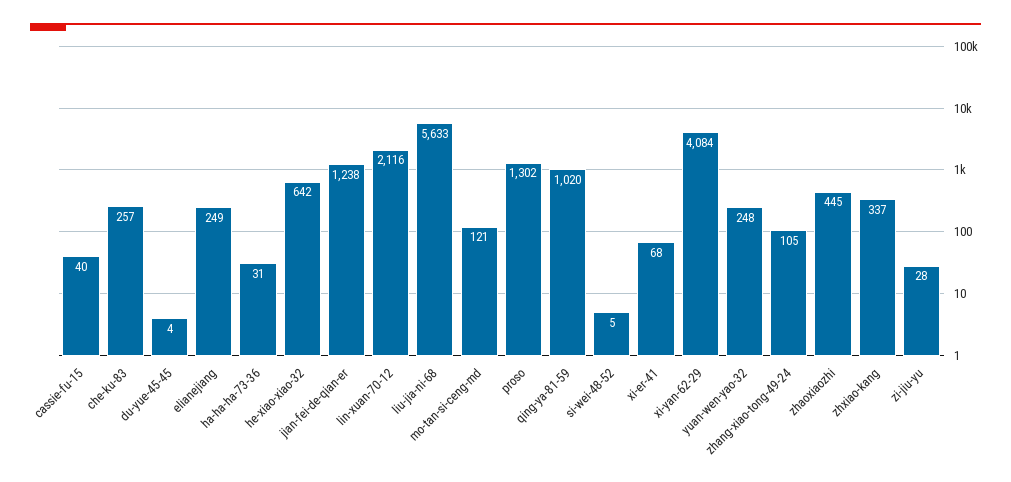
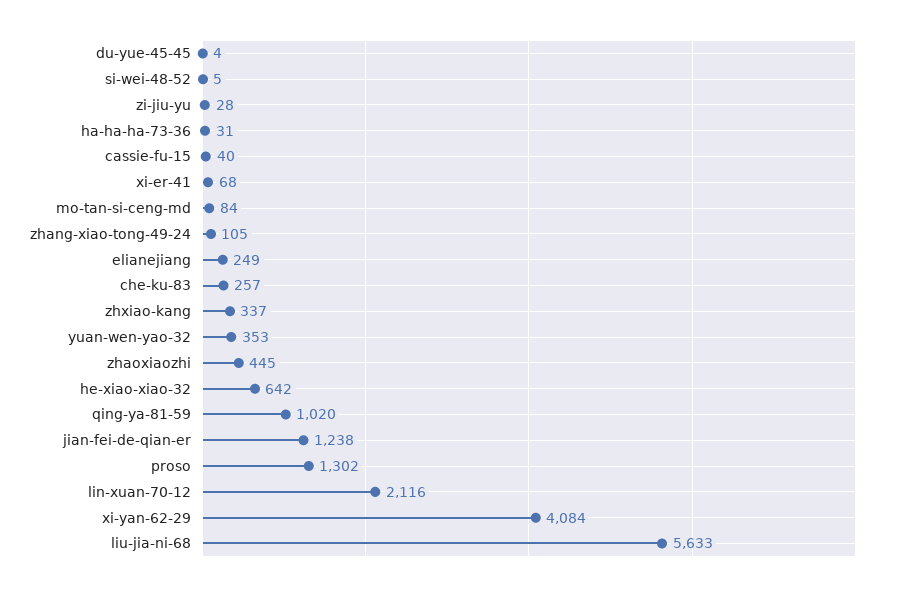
mo-tan-si-ceng-md: 121 -> 84
yuan-wen-yao-32: 248 -> 353

